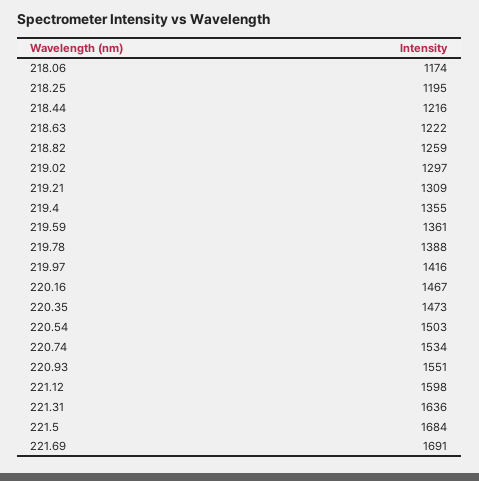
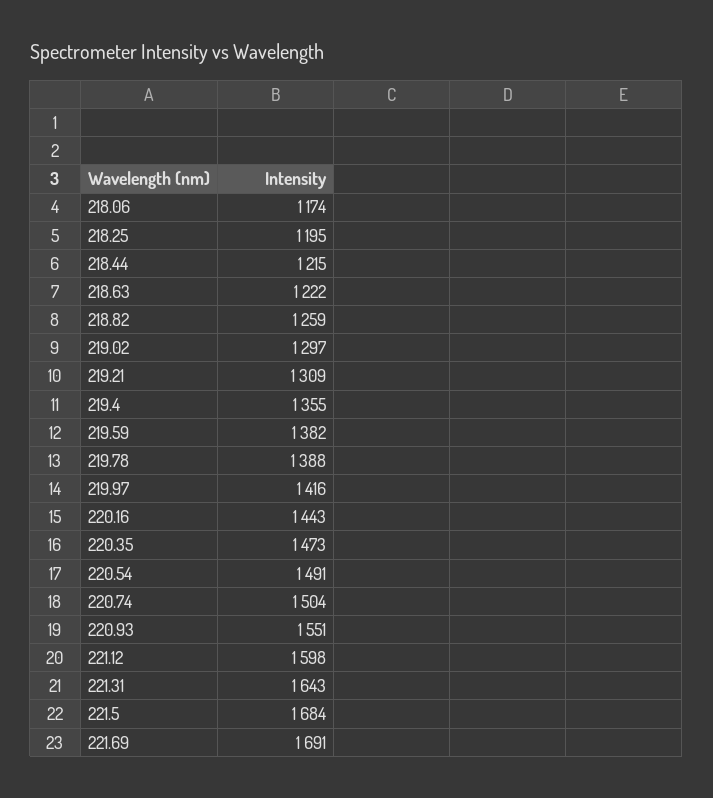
218.44: 1216 -> 1215
219.59: 1361 -> 1382
220.16: 1467 -> 1443
220.54: 1503 -> 1491
220.74: 1534 -> 1504
221.31: 1636 -> 1643

